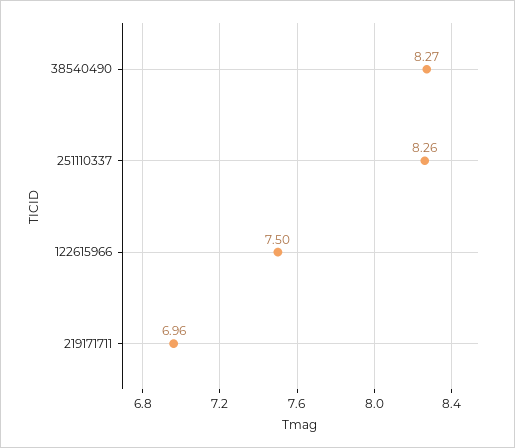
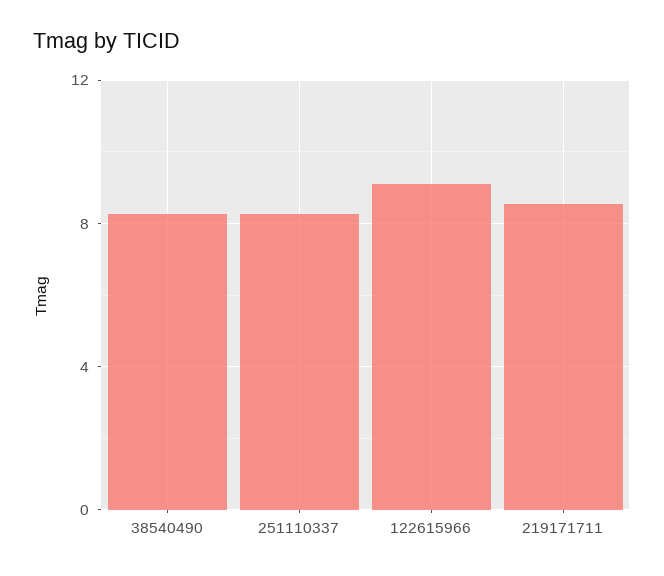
122615966: 7.5 -> 9
219171711: 6.96 -> 8.5

